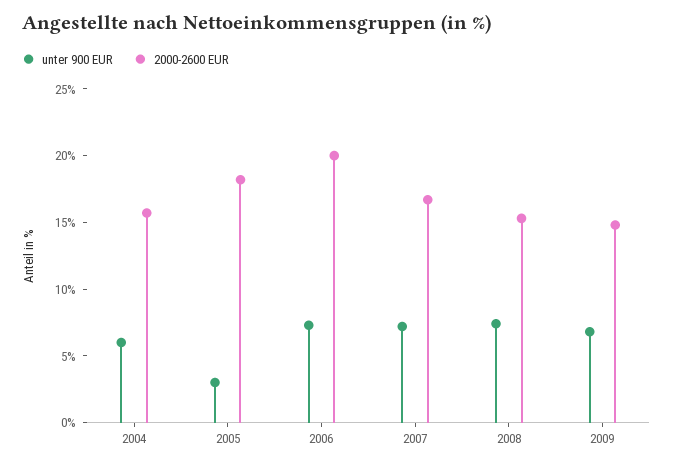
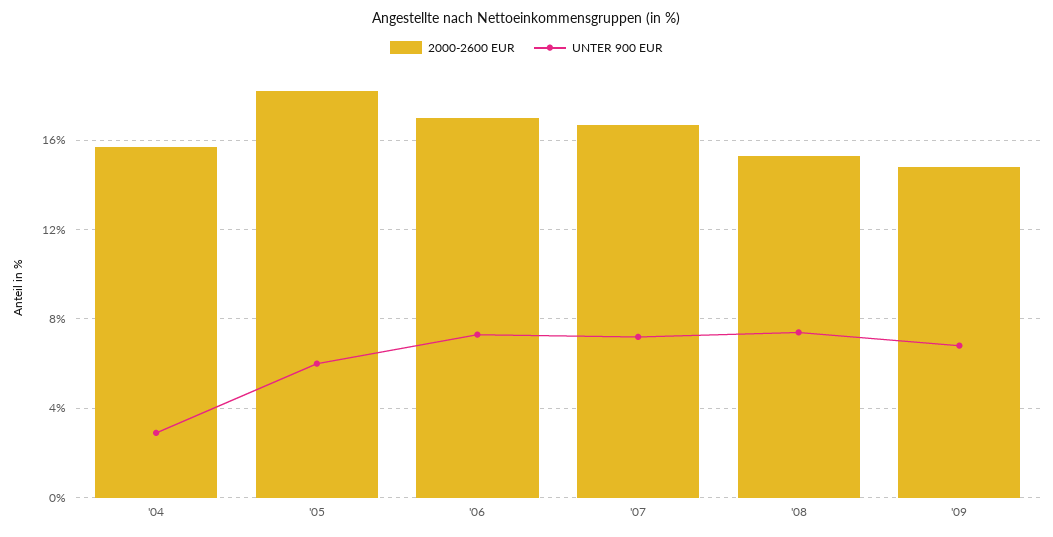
unter 900 EUR, 2004: 6 -> 3
unter 900 EUR, 2005: 3 -> 6
2000-2600 EUR, 2006: 20 -> 17

